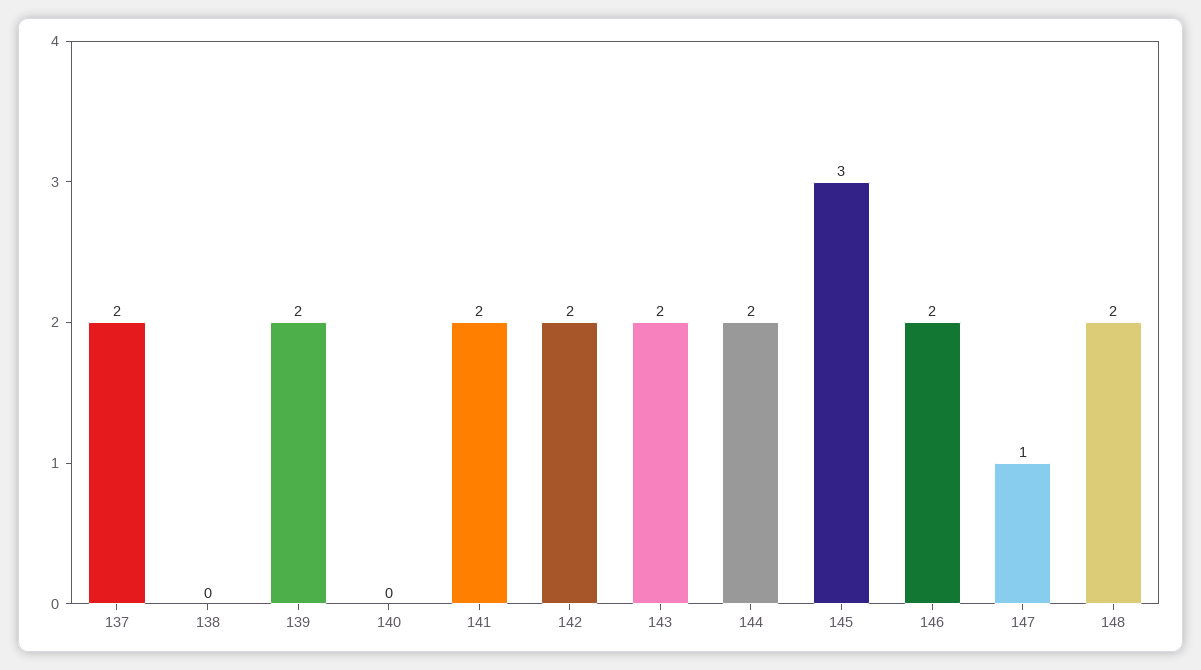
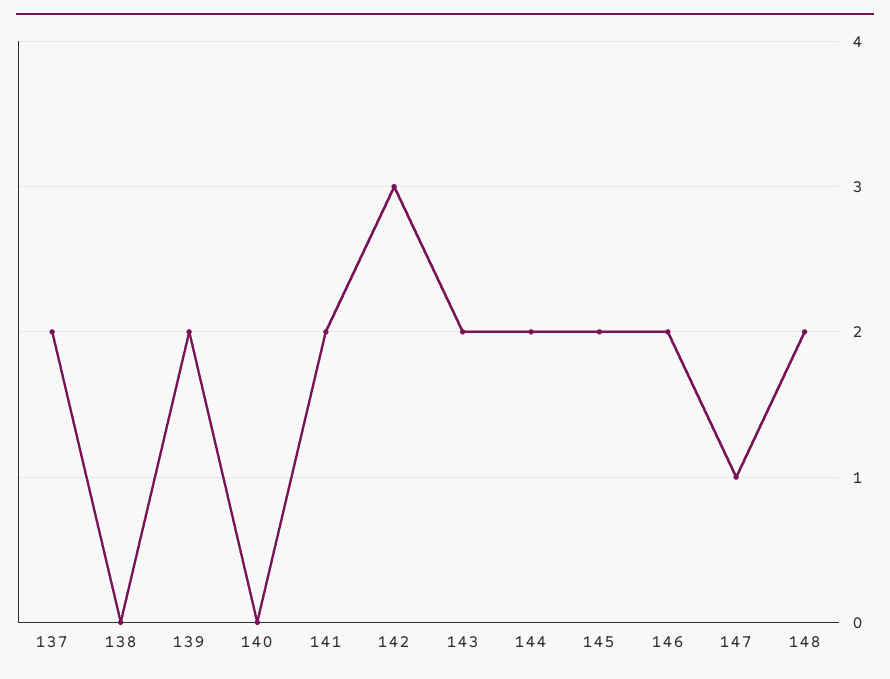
142: 2 -> 3
145: 3 -> 2

